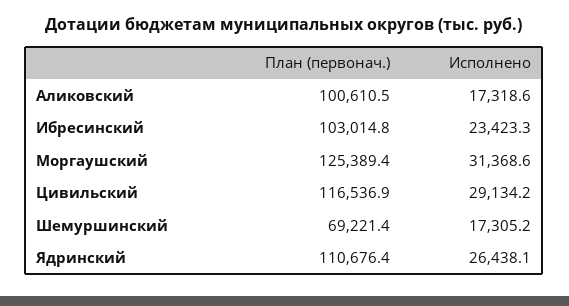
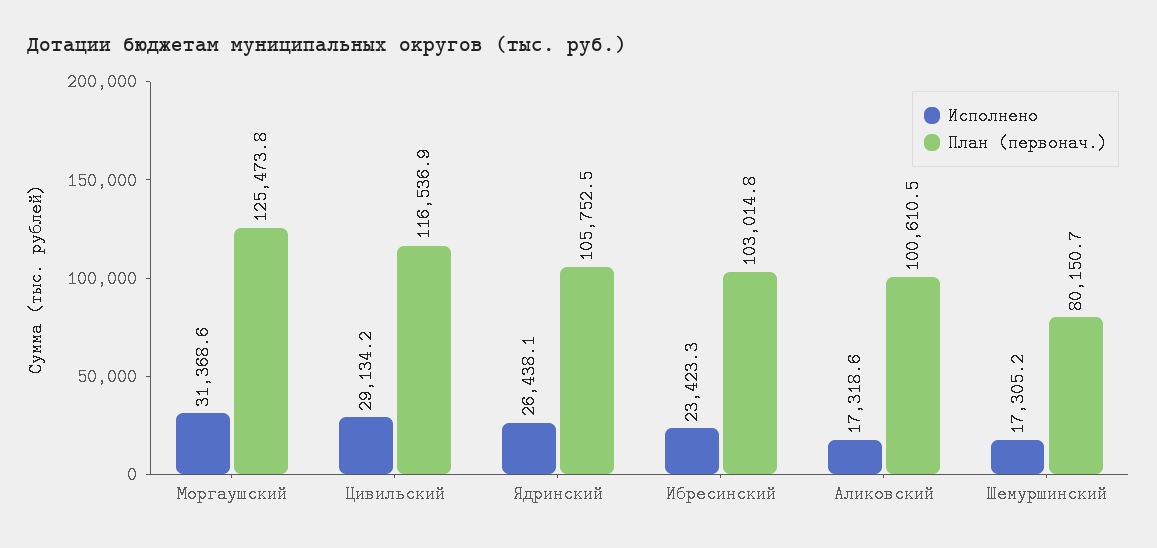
План (первонач.), Моргаушский: 125389.4 -> 125473.8
План (первонач.), Шемуршинский: 69221.4 -> 80150.7
План (первонач.), Ядринский: 110676.4 -> 105752.5

